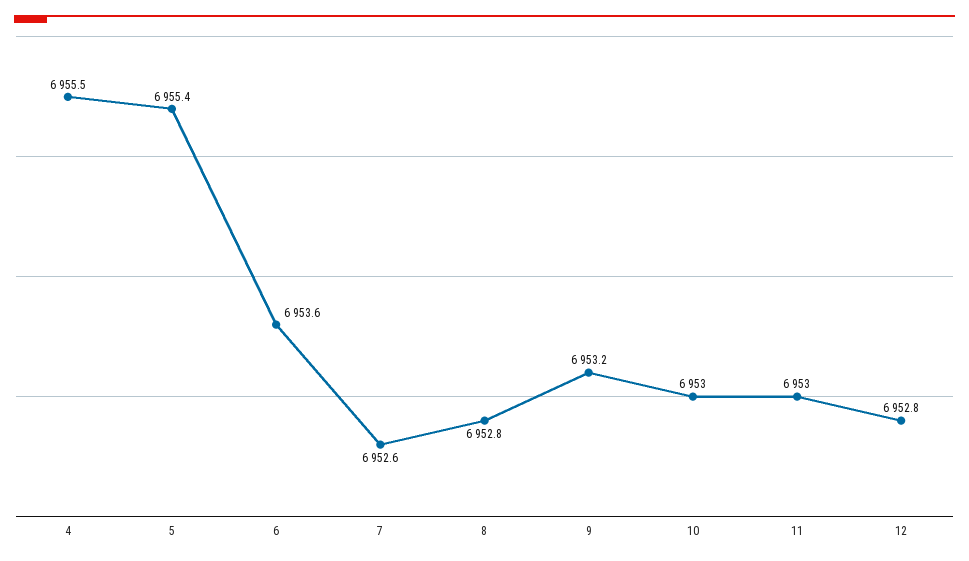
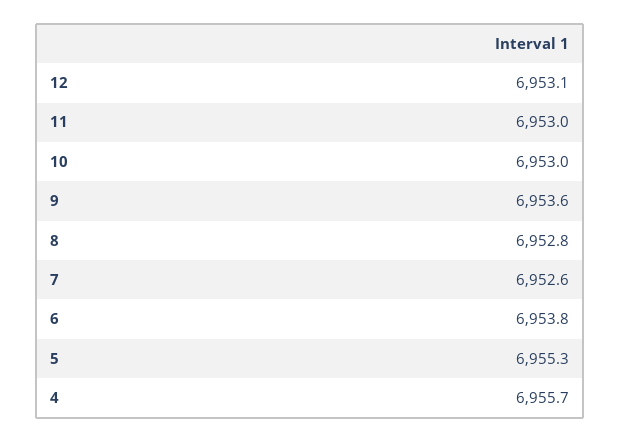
4: 6955.5 -> 6955.7
5: 6955.4 -> 6955.3
6: 6953.6 -> 6953.8
9: 6953.2 -> 6953.6
12: 6952.8 -> 6953.1

